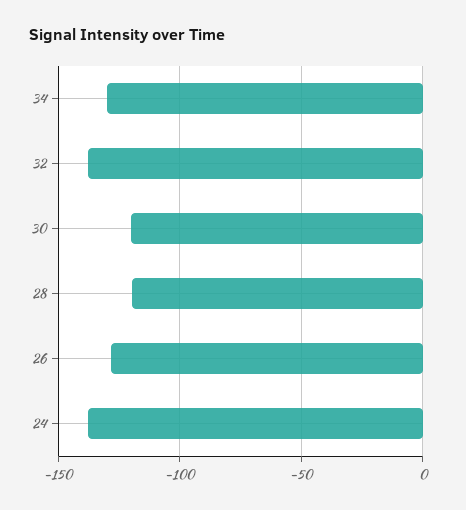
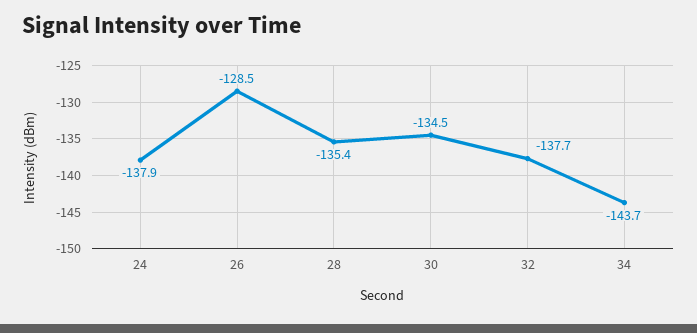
34: -130 -> -143.7
30: -120 -> -134.5
28: -120 -> -135.4

